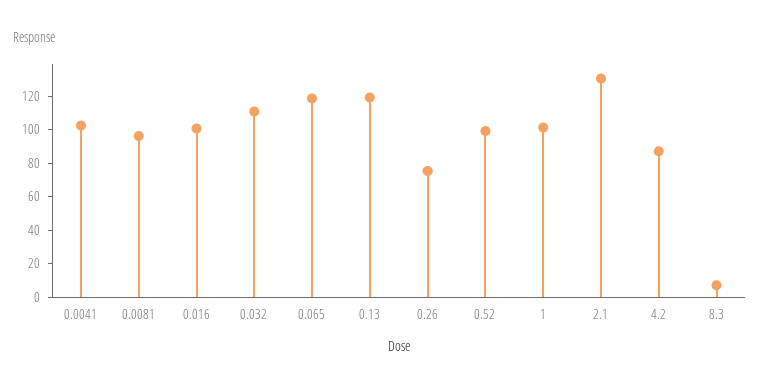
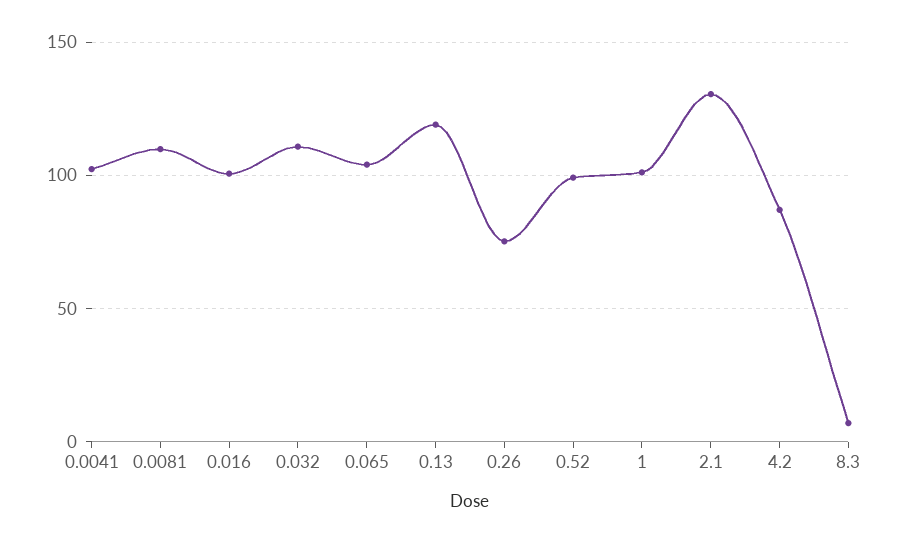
0.0081: 95 -> 110
0.065: 120 -> 105

